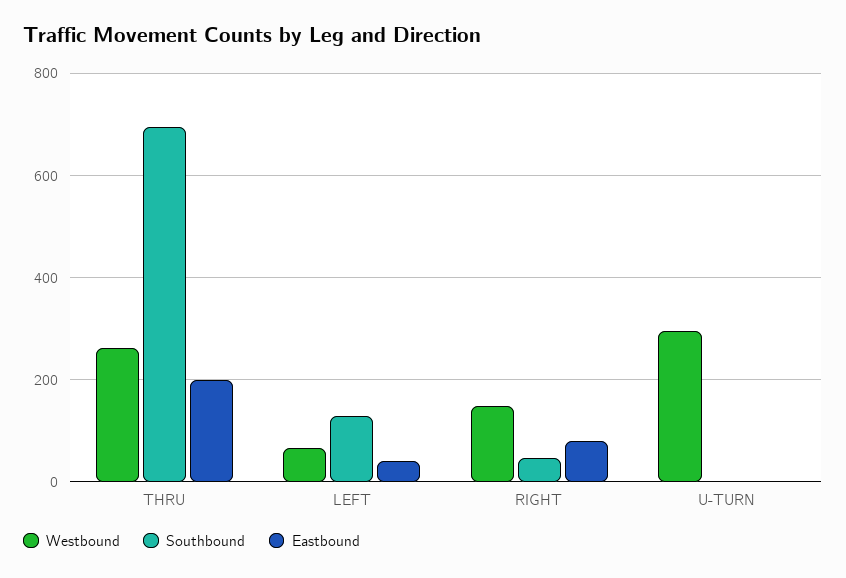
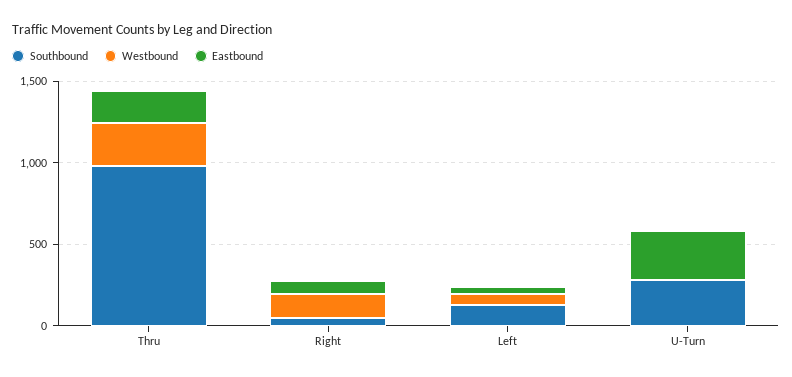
Southbound, THRU: 700 -> 1000
Westbound, U-TURN: 300 -> 0
Southbound, U-TURN: 0 -> 300
Eastbound, U-TURN: 0 -> 300

